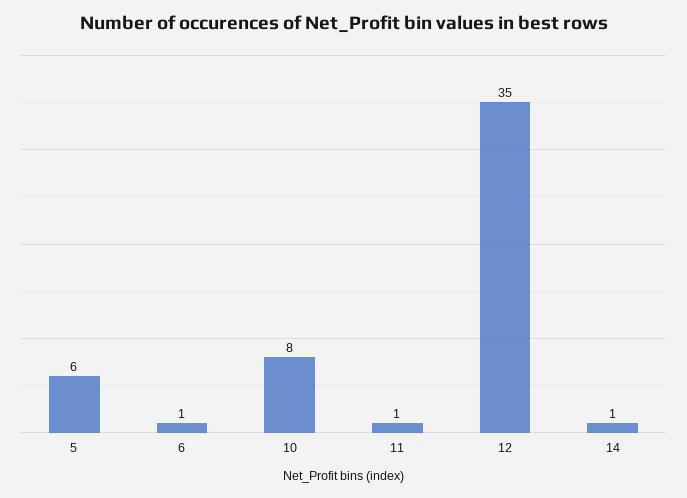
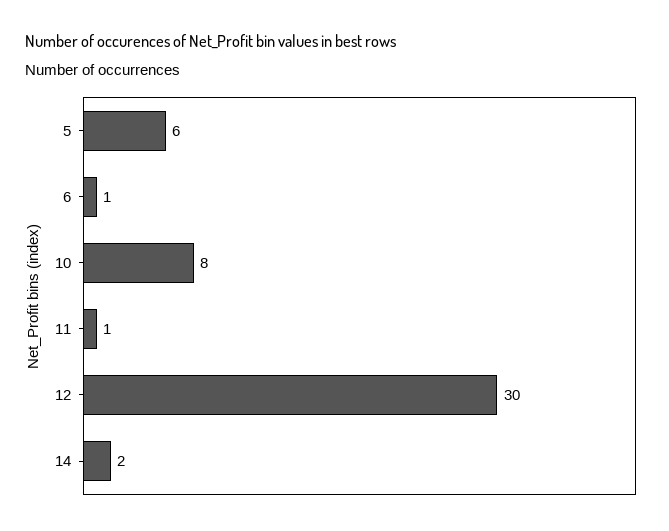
12: 35 -> 30
14: 1 -> 2

